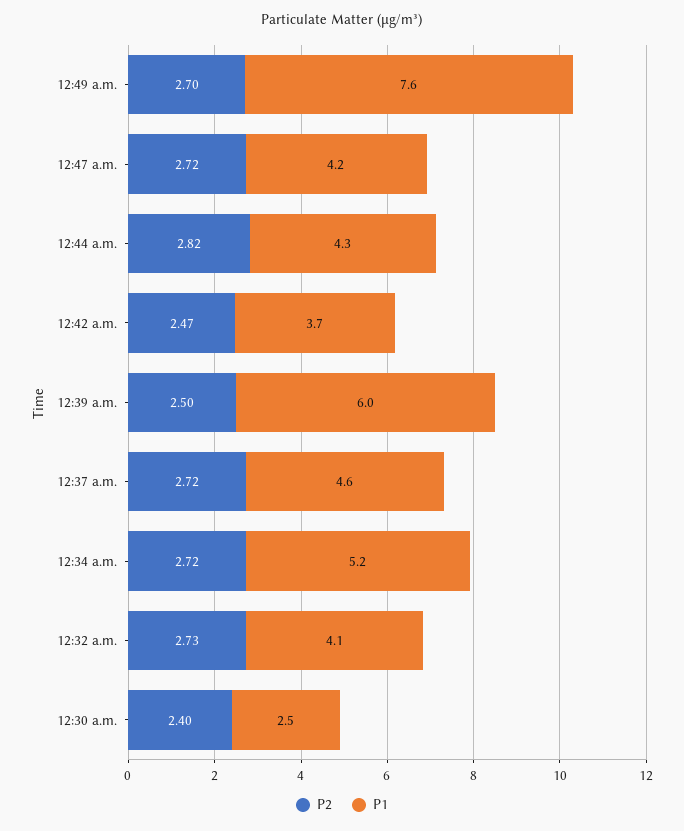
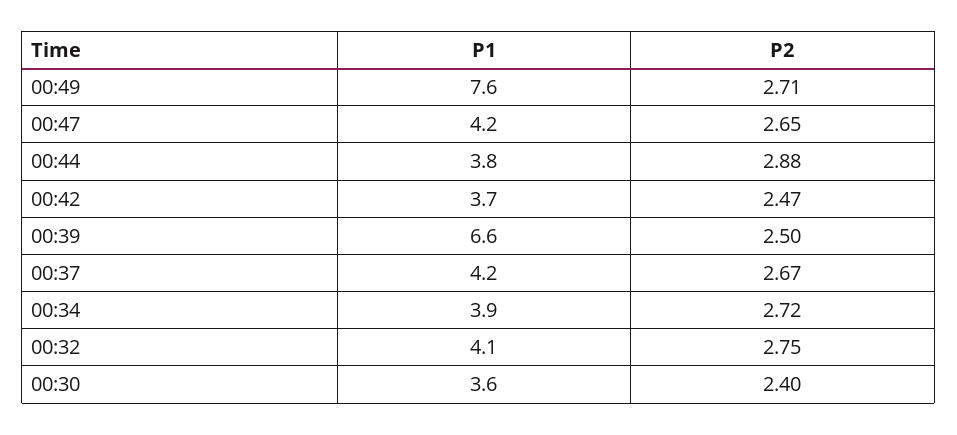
P2, 12:49 a.m.: 2.7 -> 2.71
P2, 12:47 a.m.: 2.72 -> 2.65
P2, 12:44 a.m.: 2.82 -> 2.88
P1, 12:44 a.m.: 4.3 -> 3.8
P1, 12:39 a.m.: 6 -> 6.6
P2, 12:37 a.m.: 2.72 -> 2.67
P1, 12:37 a.m.: 4.6 -> 4.2
P1, 12:34 a.m.: 5.2 -> 3.9
P2, 12:32 a.m.: 2.73 -> 2.75
P1, 12:30 a.m.: 2.5 -> 3.6

